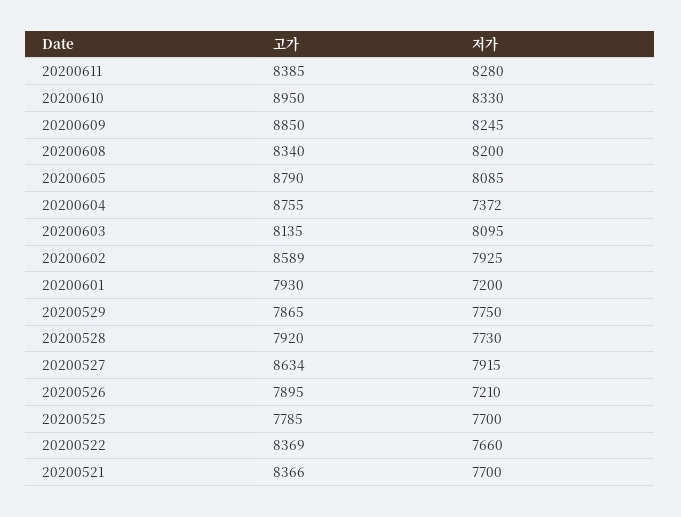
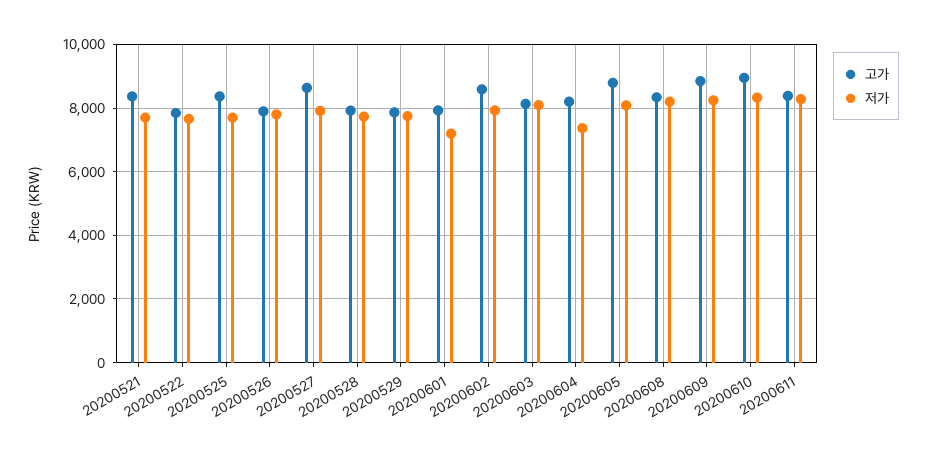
고가, 20200604: 8755 -> 8200
저가, 20200526: 7210 -> 7800
고가, 20200525: 7785 -> 8400
고가, 20200522: 8369 -> 7800

